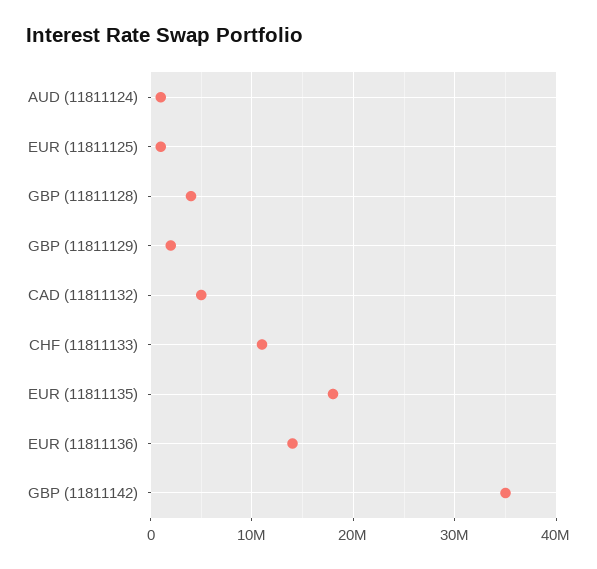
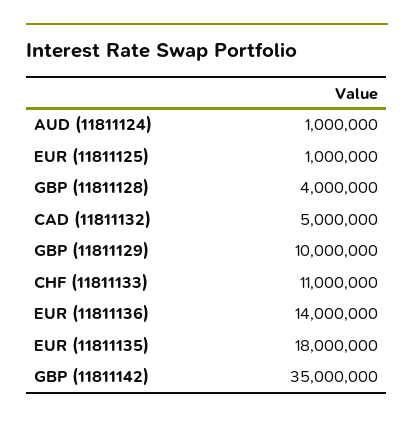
GBP (11811129): 2000000 -> 10000000

